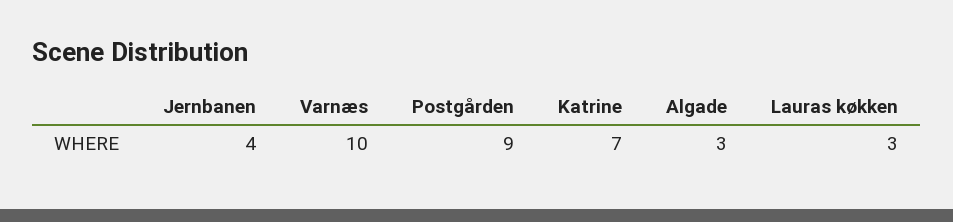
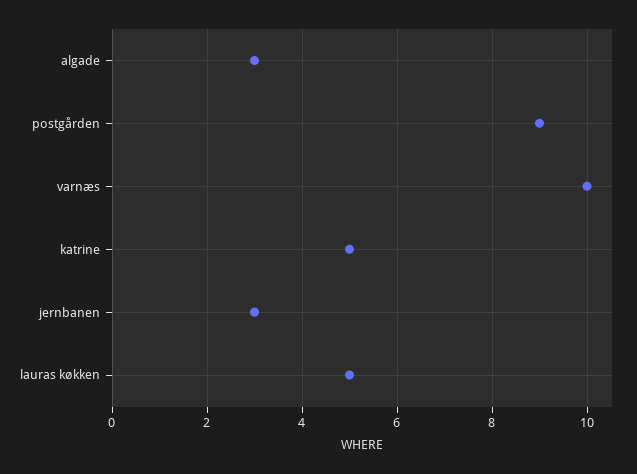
Jernbanen: 4 -> 3
Katrine: 7 -> 5
Lauras køkken: 3 -> 5

